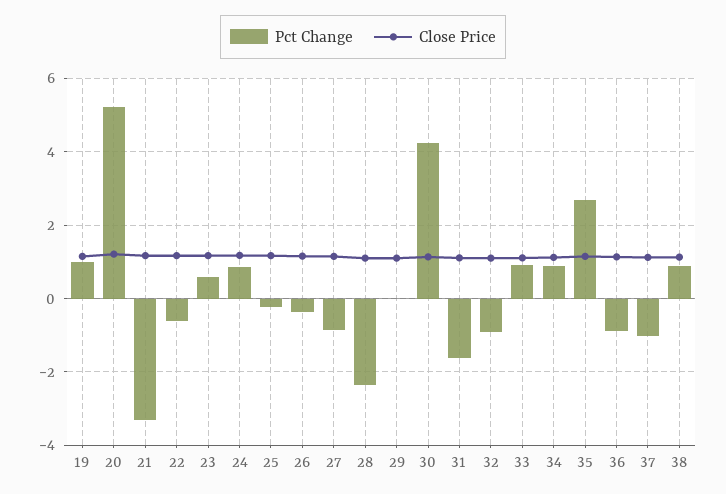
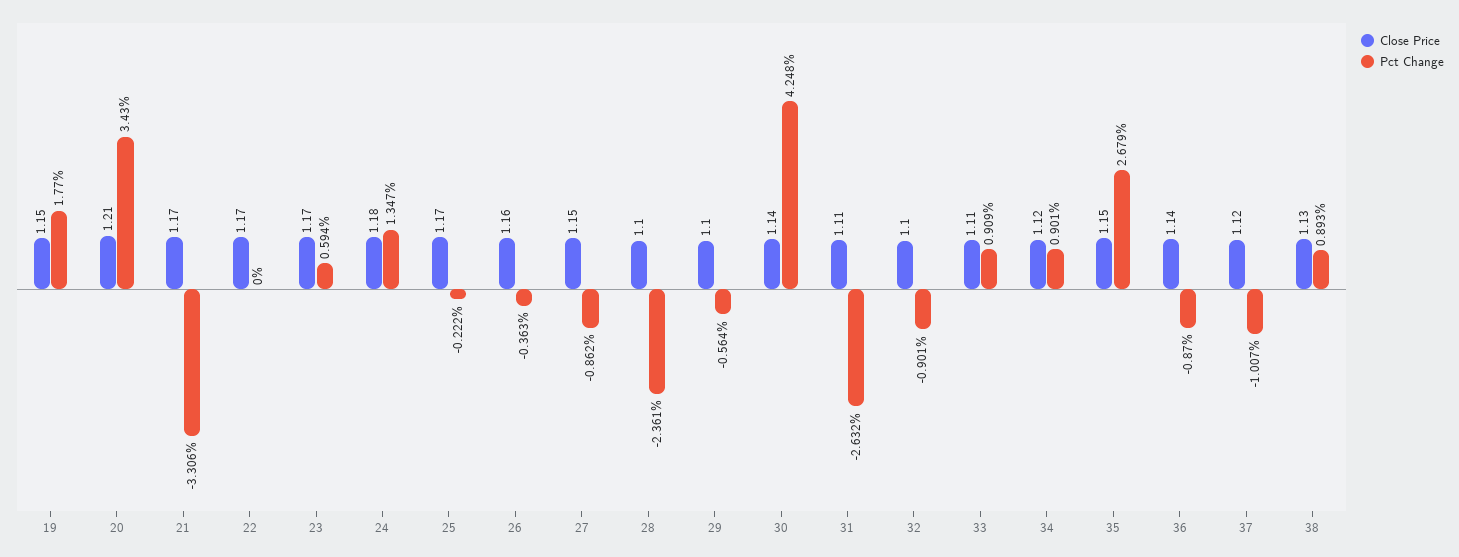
Pct Change, 19: 1 -> 1.77
Pct Change, 20: 5.2 -> 3.43
Pct Change, 22: -0.6 -> 0
Pct Change, 24: 0.8 -> 1.347
Pct Change, 29: 0 -> -0.564
Pct Change, 31: -1.6 -> -2.632

